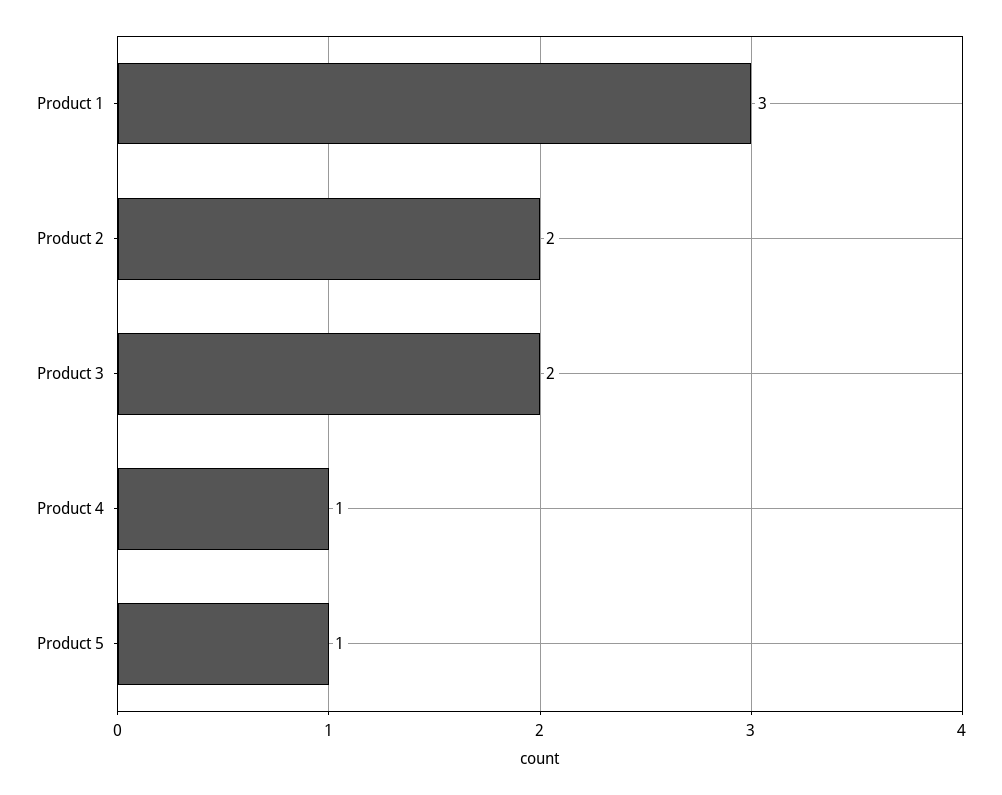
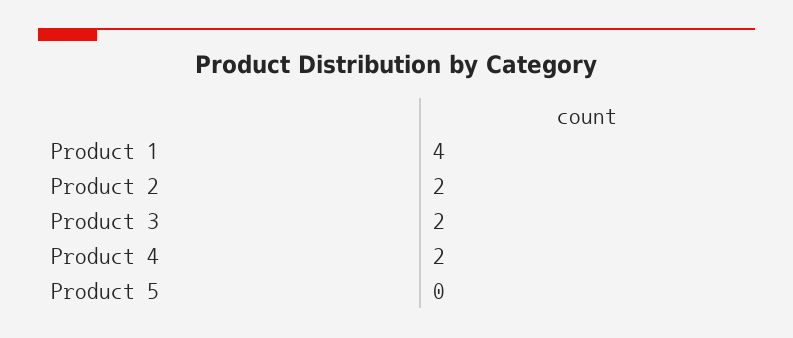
Product 1: 3 -> 4
Product 4: 1 -> 2
Product 5: 1 -> 0

